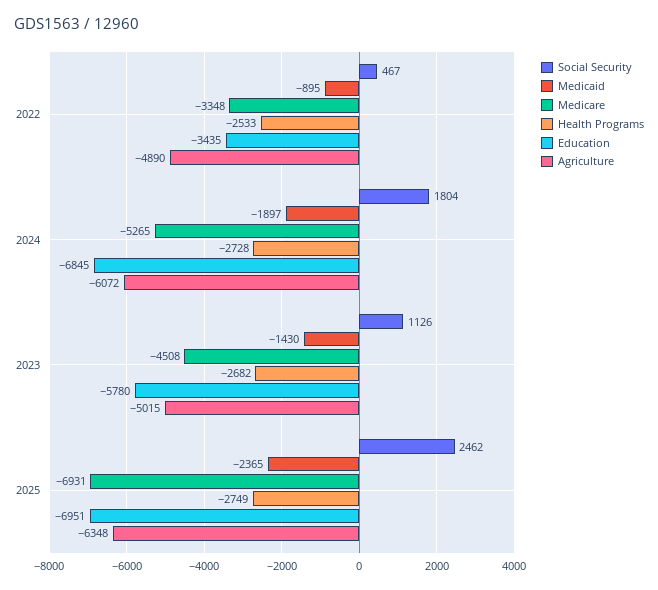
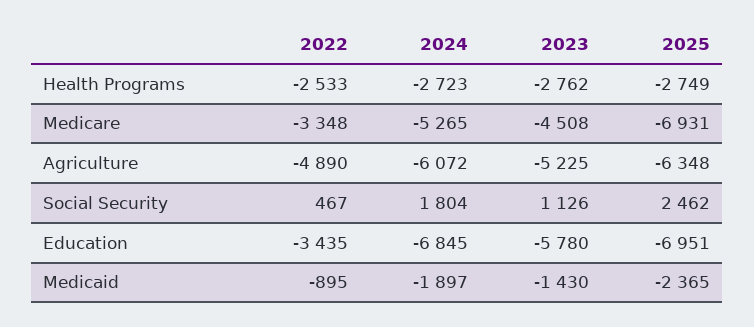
Health Programs, 2024: -2728 -> -2723
Health Programs, 2023: -2682 -> -2762
Agriculture, 2023: -5015 -> -5225

